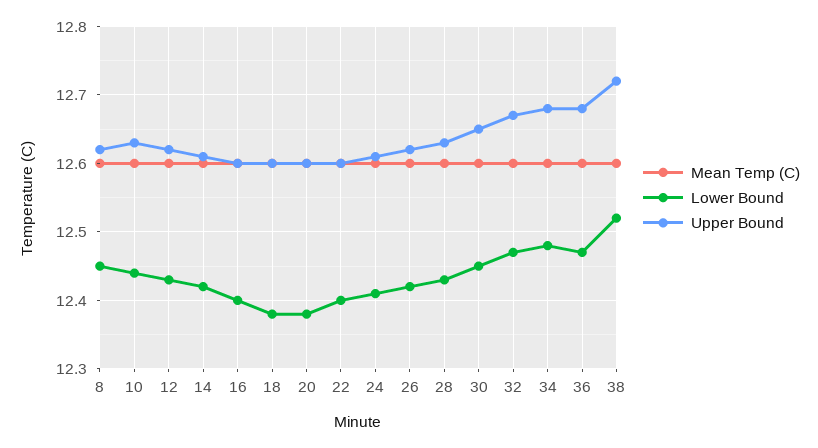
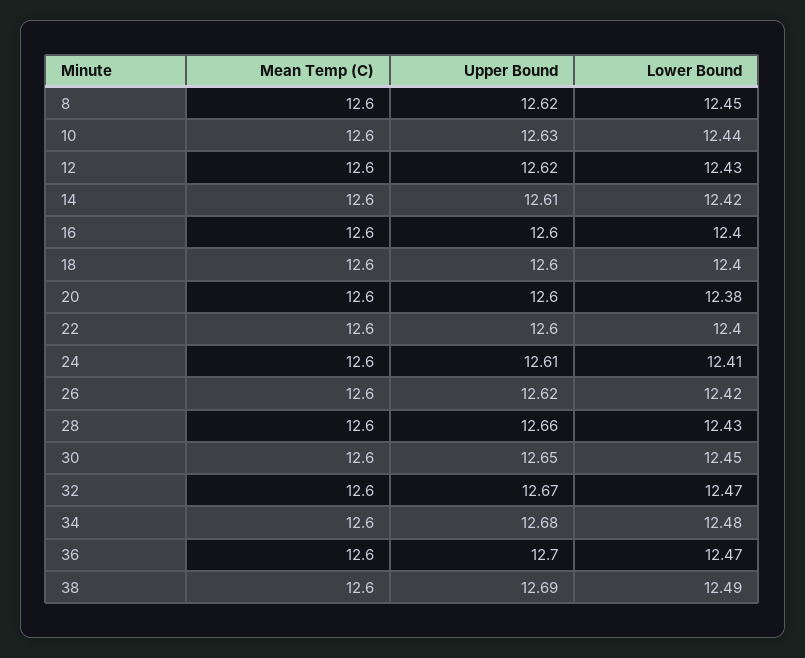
Lower Bound, 18: 12.38 -> 12.4
Upper Bound, 28: 12.63 -> 12.66
Upper Bound, 36: 12.68 -> 12.7
Lower Bound, 38: 12.52 -> 12.49
Upper Bound, 38: 12.72 -> 12.69

